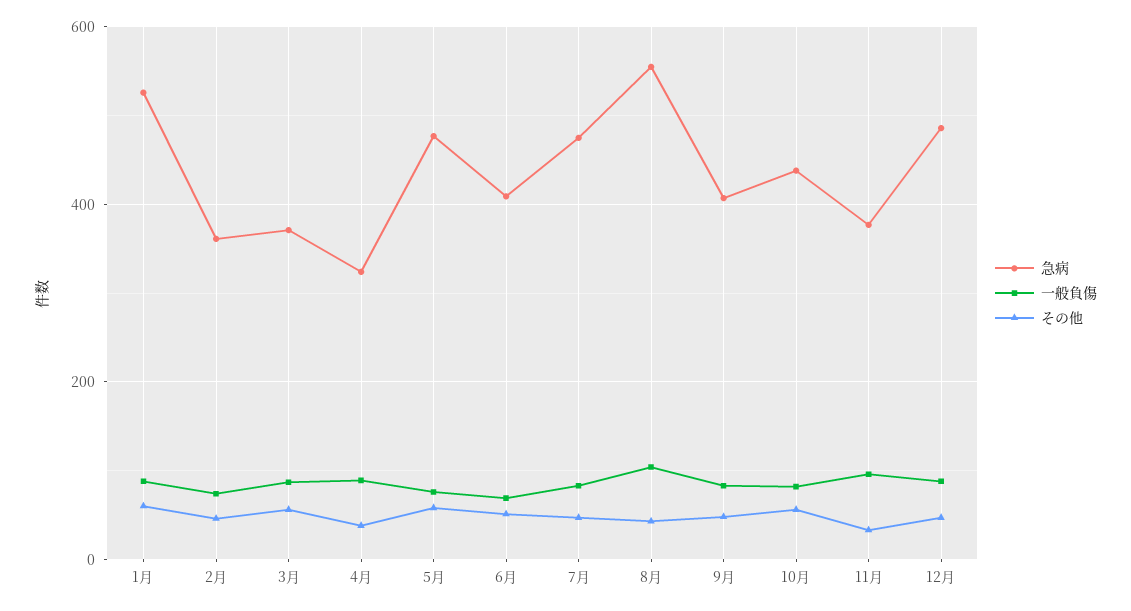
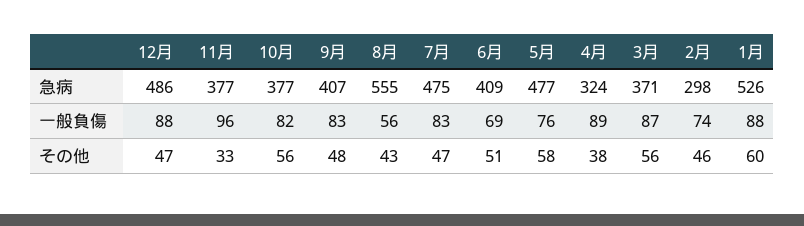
急病, 2月: 360 -> 298
一般負傷, 8月: 100 -> 56
急病, 10月: 440 -> 377

